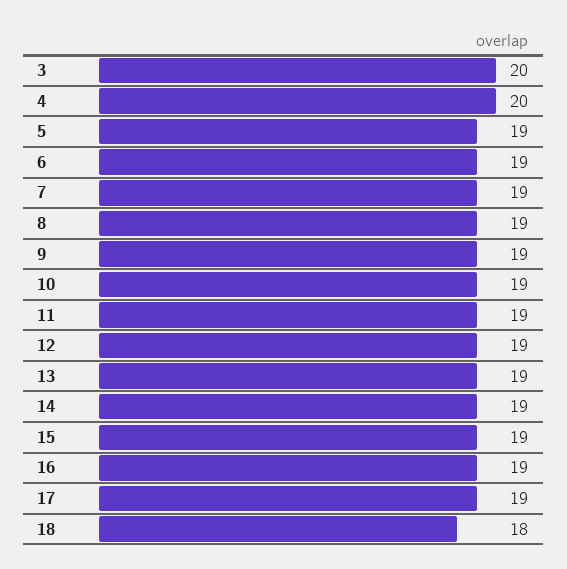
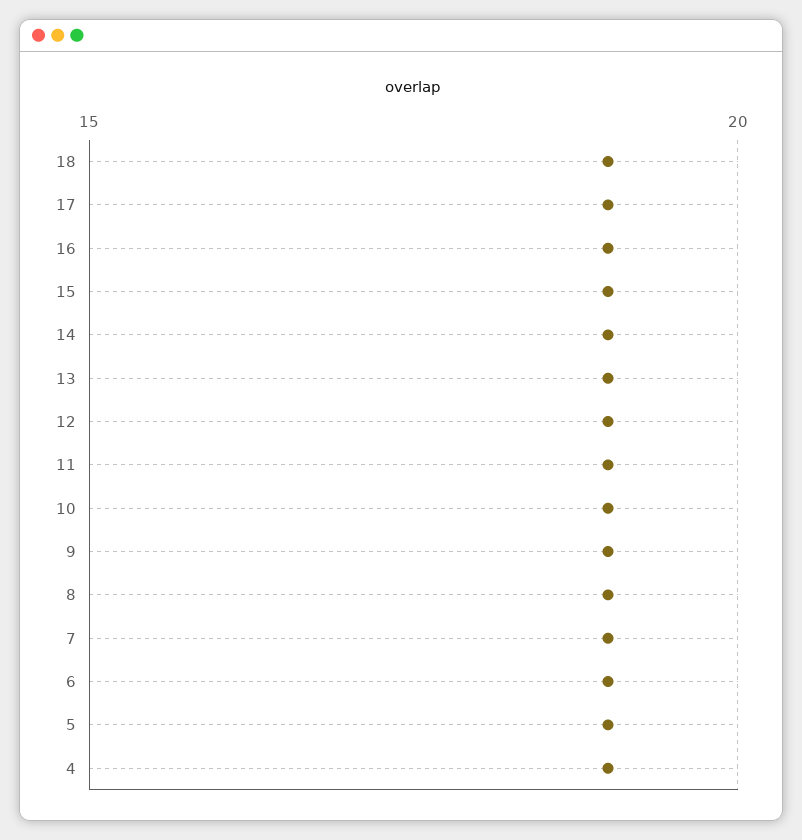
3: 20 -> none
4: 20 -> 19
18: 18 -> 19

